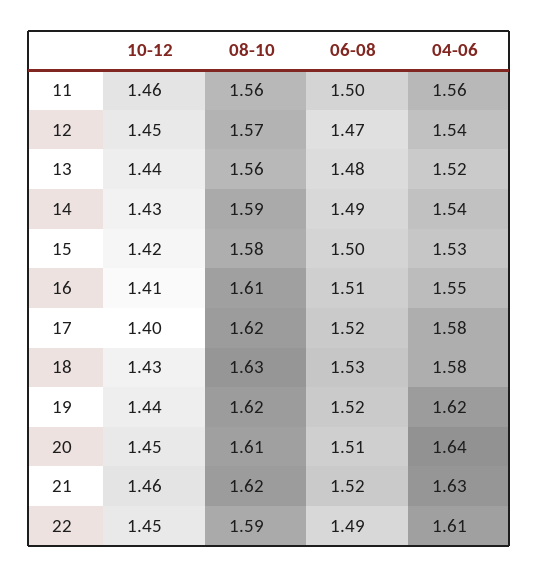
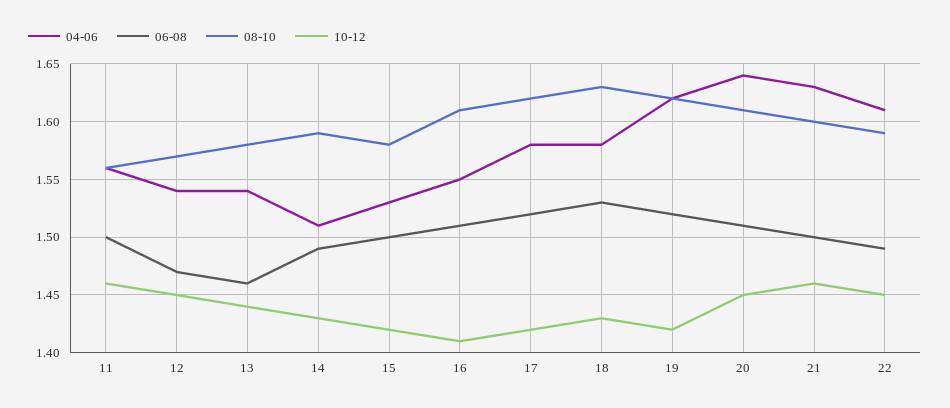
08-10, 13: 1.56 -> 1.58
06-08, 13: 1.48 -> 1.46
04-06, 13: 1.52 -> 1.54
04-06, 14: 1.54 -> 1.51
10-12, 17: 1.4 -> 1.42
10-12, 19: 1.44 -> 1.42
08-10, 21: 1.62 -> 1.6
06-08, 21: 1.52 -> 1.5

